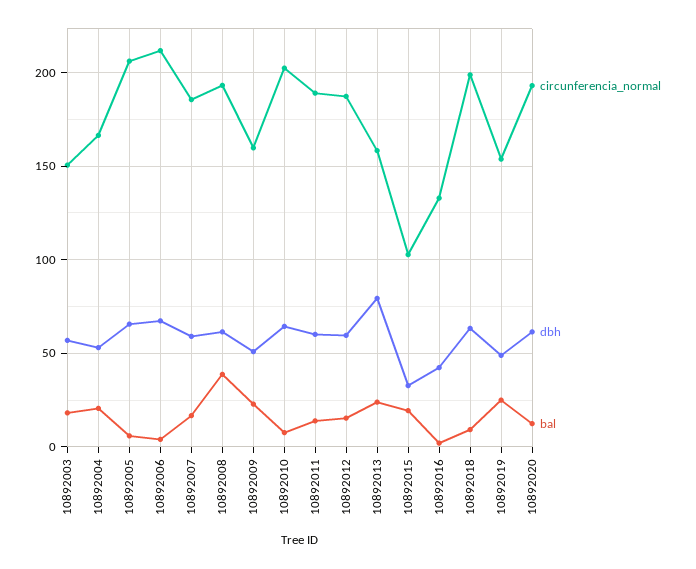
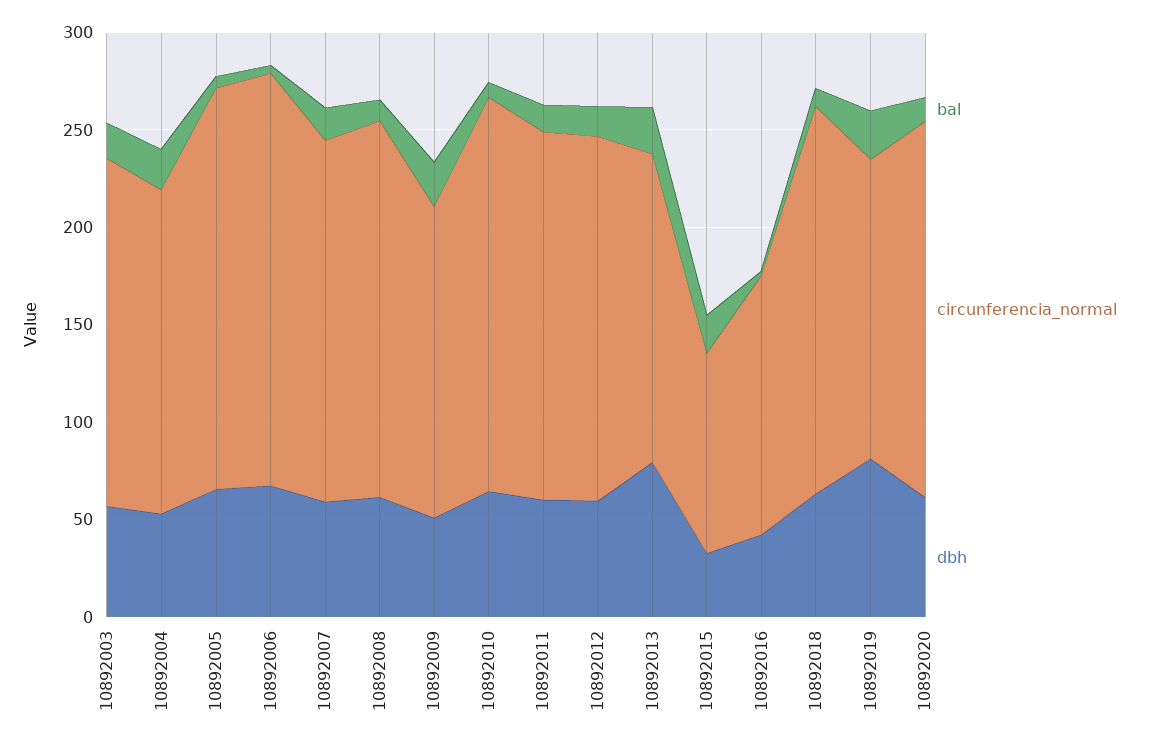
circunferencia_normal, 10892003: 150 -> 180
bal, 10892008: 40 -> 10
dbh, 10892019: 50 -> 80

